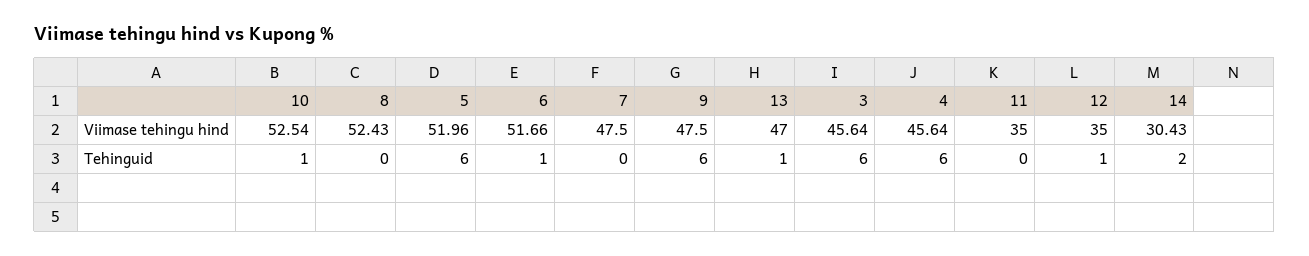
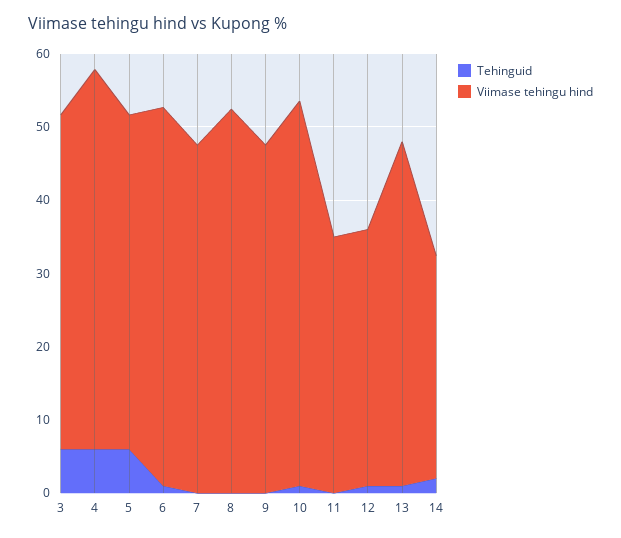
Viimase tehingu hind, 5: 51.96 -> 46
Viimase tehingu hind, 4: 45.64 -> 52
Tehinguid, 9: 6 -> 0

